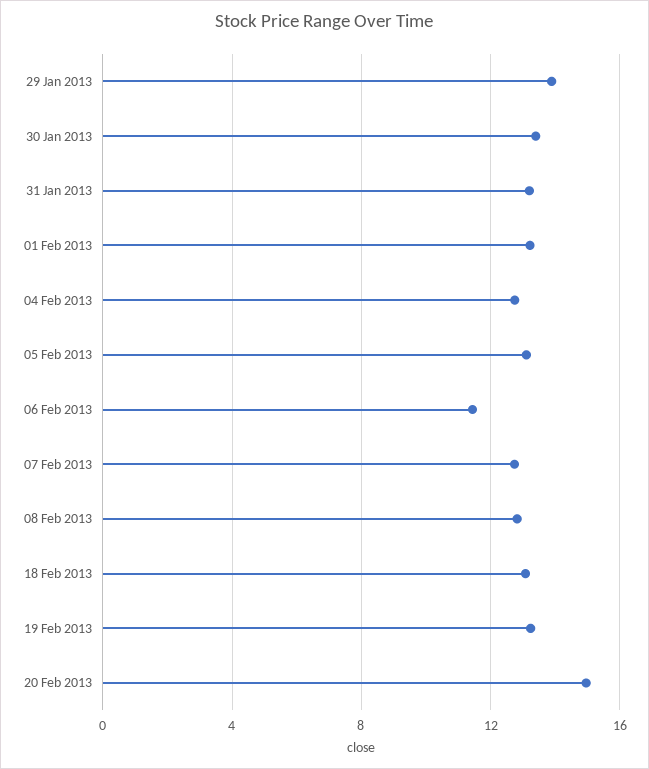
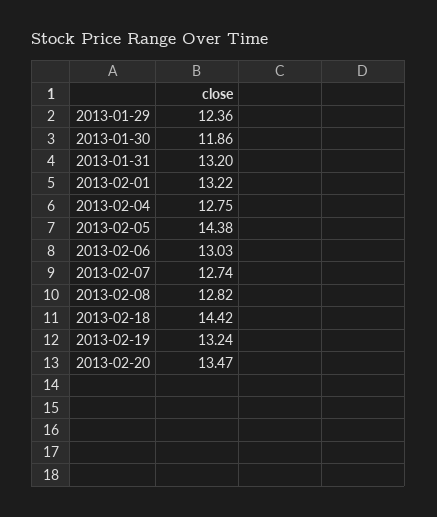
29 Jan 2013: 14 -> 12.36
30 Jan 2013: 13.5 -> 11.86
05 Feb 2013: 13 -> 14.38
06 Feb 2013: 11.5 -> 13.03
18 Feb 2013: 13 -> 14.42
20 Feb 2013: 15 -> 13.47

